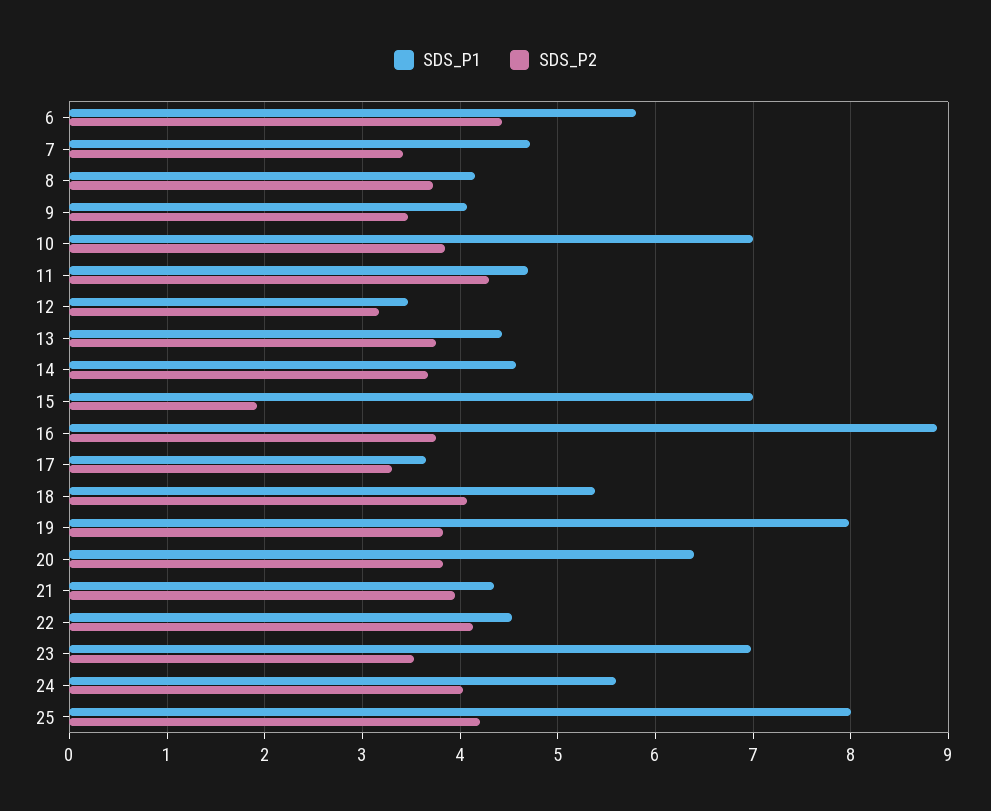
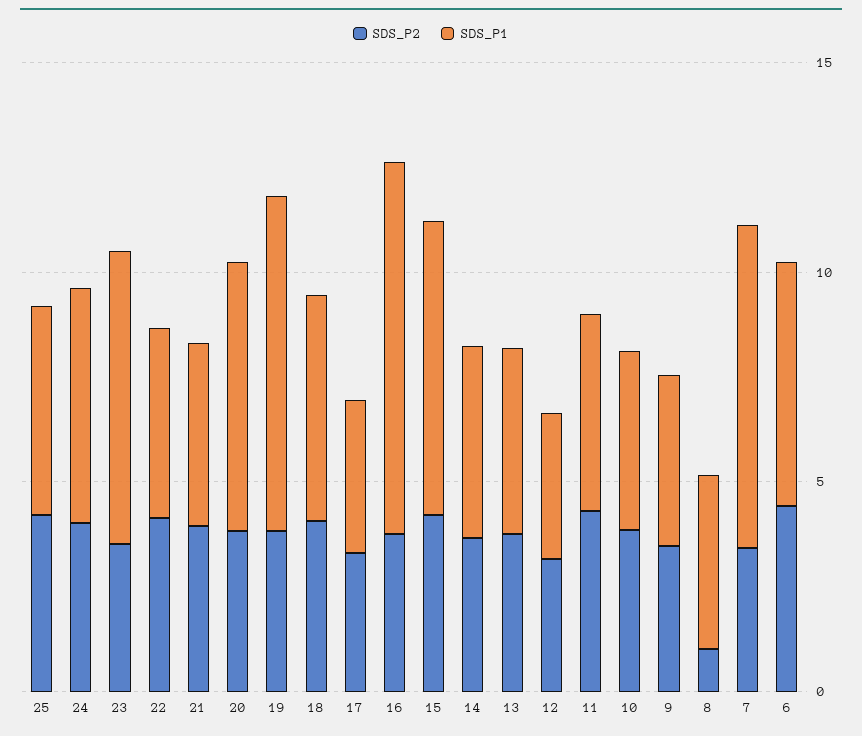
SDS_P1, 7: 4.7 -> 8
SDS_P2, 8: 3.7 -> 1
SDS_P1, 10: 7 -> 4
SDS_P2, 15: 1.9 -> 4
SDS_P1, 25: 8 -> 5

